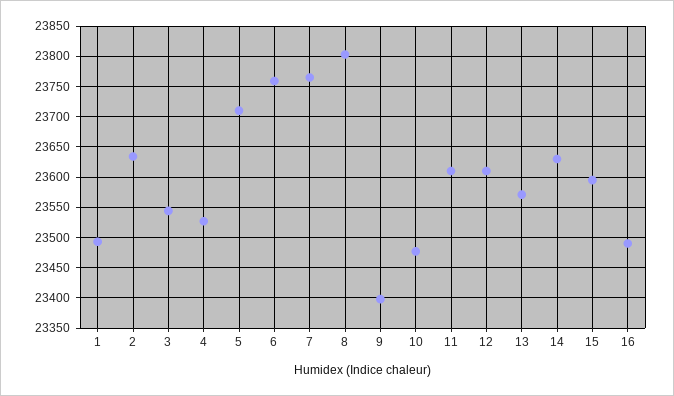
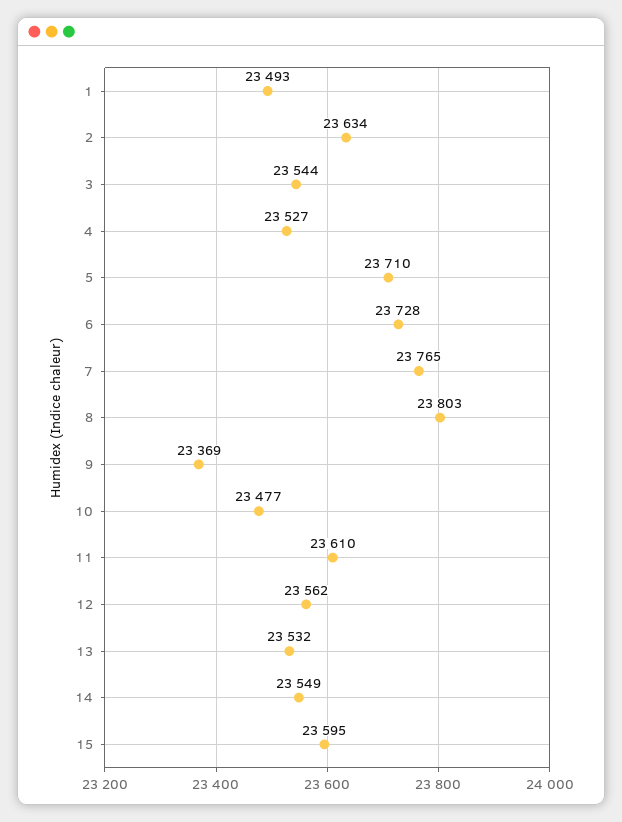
6: 23760 -> 23728
9: 23400 -> 23369
12: 23610 -> 23562
13: 23570 -> 23532
14: 23630 -> 23549
16: 23490 -> none

